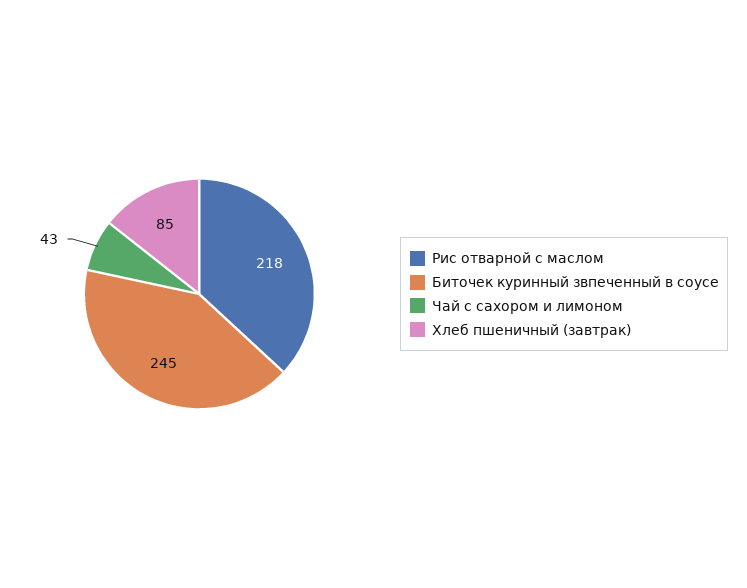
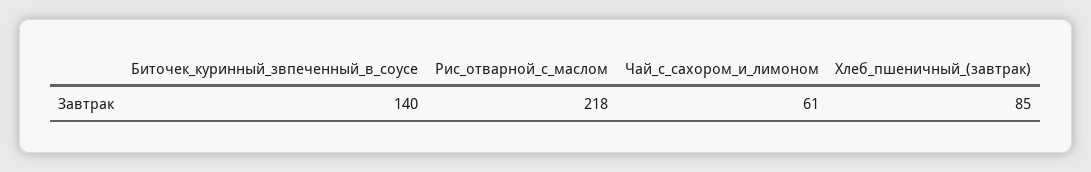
Биточек куринный звпеченный в соусе: 245 -> 140
Чай с сахором и лимоном: 43 -> 61

